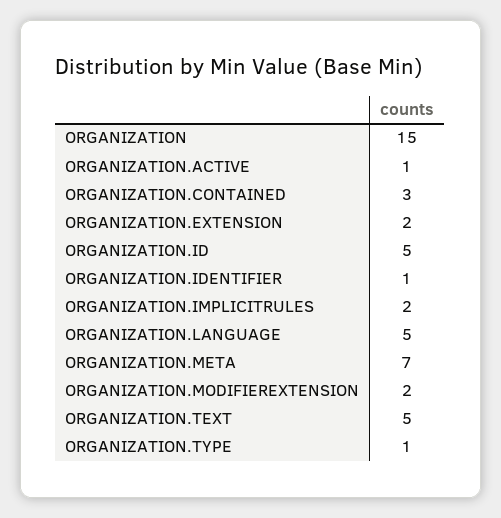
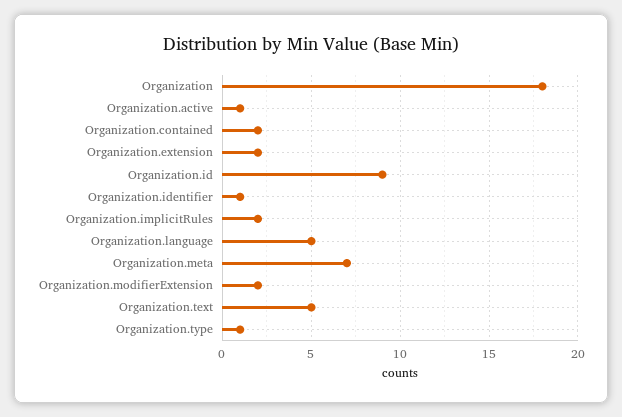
ORGANIZATION: 15 -> 18
ORGANIZATION.CONTAINED: 3 -> 2
ORGANIZATION.ID: 5 -> 9

